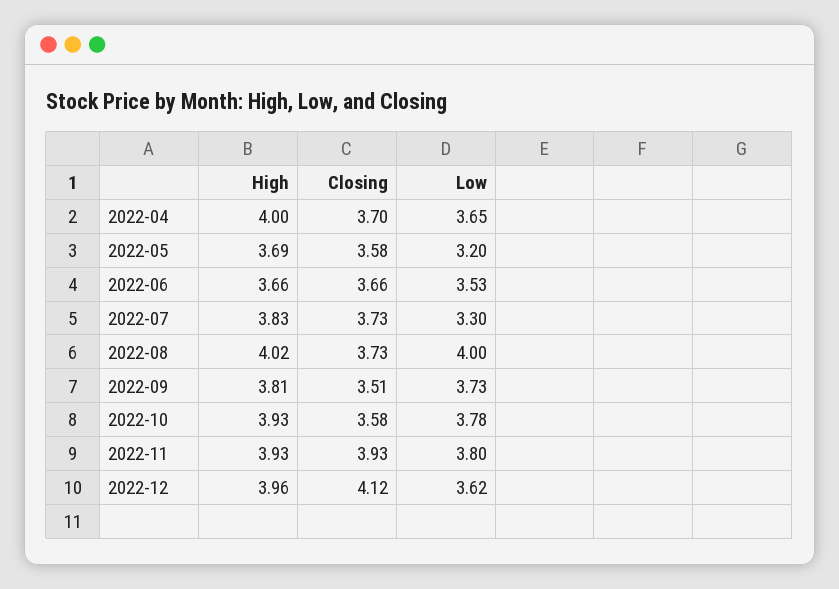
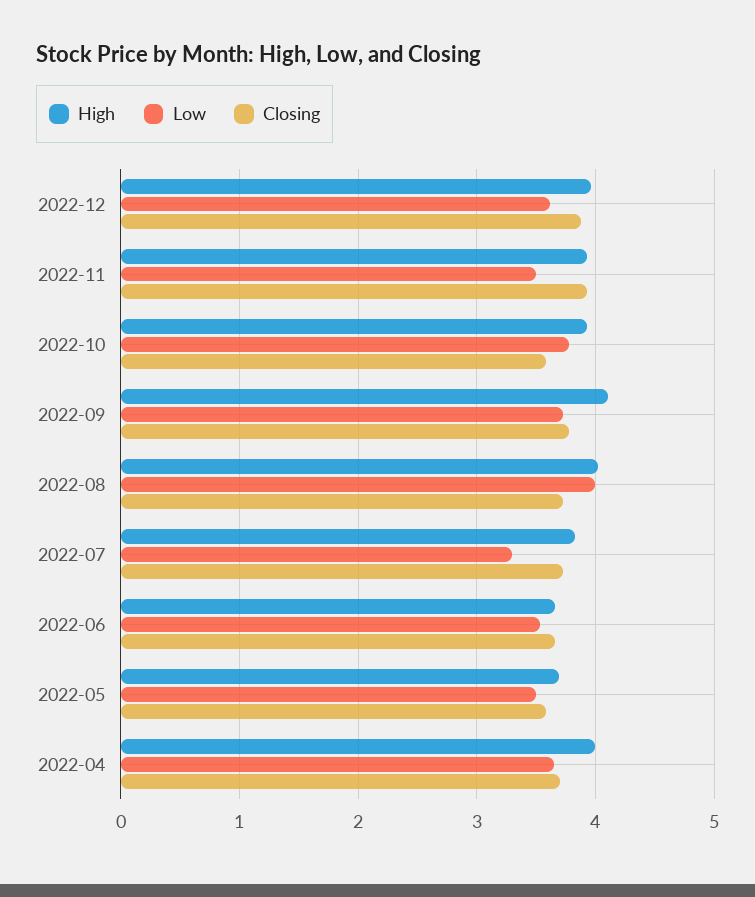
Low, 2022-05: 3.2 -> 3.5
High, 2022-09: 3.81 -> 4.1
Closing, 2022-09: 3.51 -> 3.8
Low, 2022-11: 3.8 -> 3.5
Closing, 2022-12: 4.12 -> 3.9

